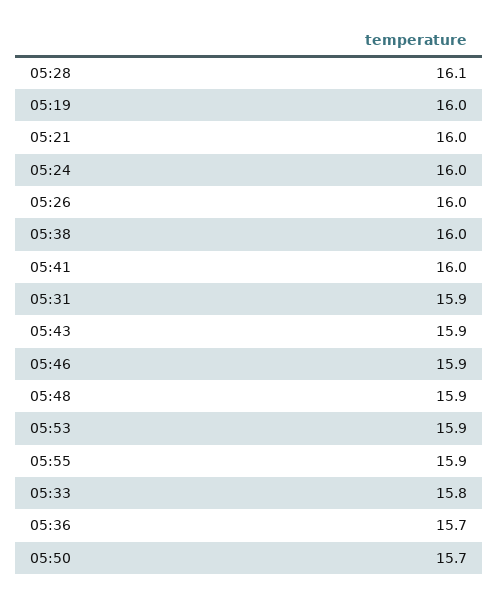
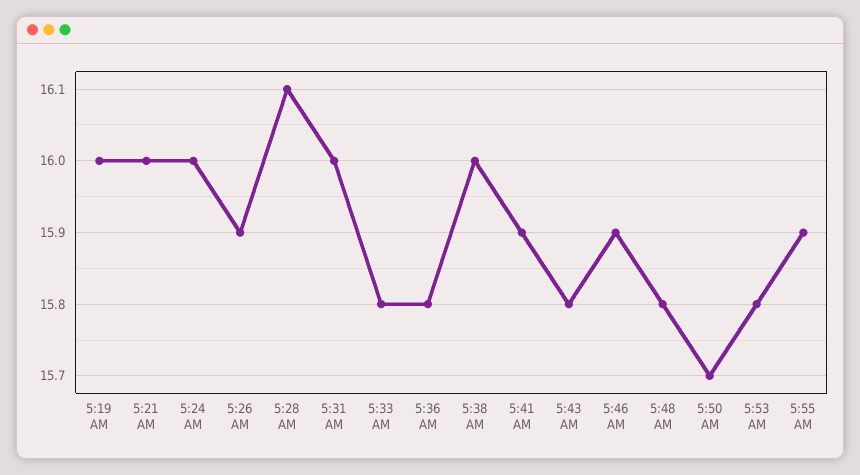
05:26: 16 -> 15.9
05:41: 16 -> 15.9
05:31: 15.9 -> 16
05:43: 15.9 -> 15.8
05:48: 15.9 -> 15.8
05:53: 15.9 -> 15.8
05:36: 15.7 -> 15.8

